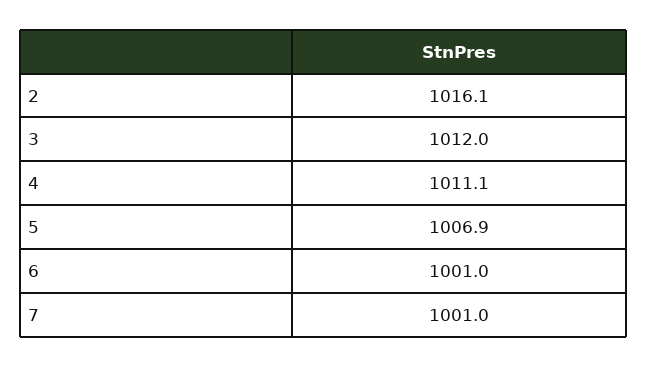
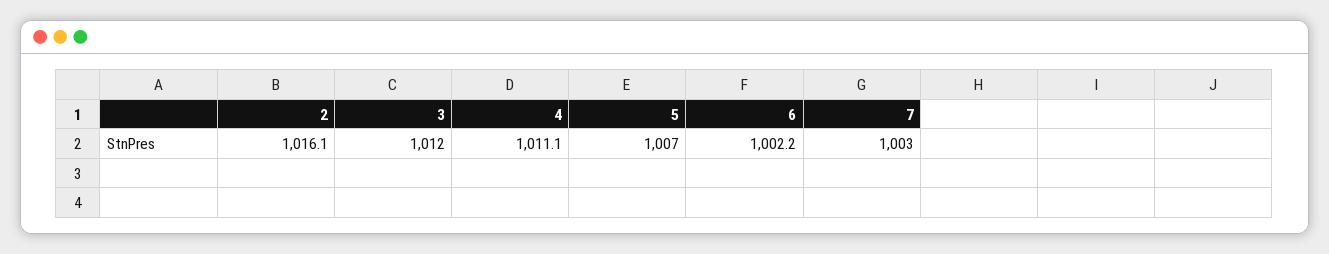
5: 1006.9 -> 1007
6: 1001 -> 1002.2
7: 1001 -> 1003

